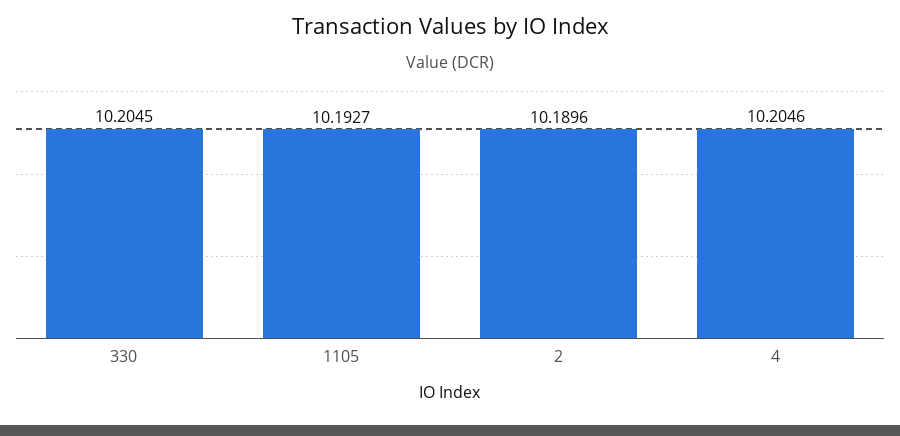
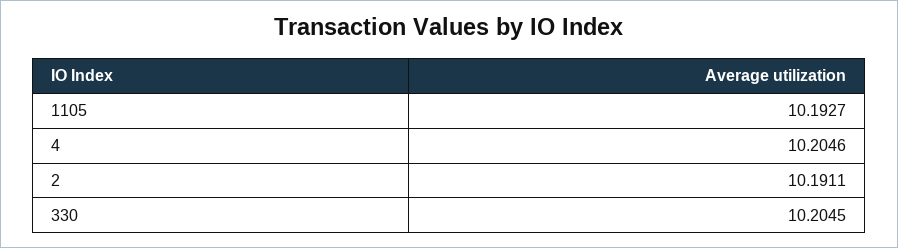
2: 10.1896 -> 10.1911

